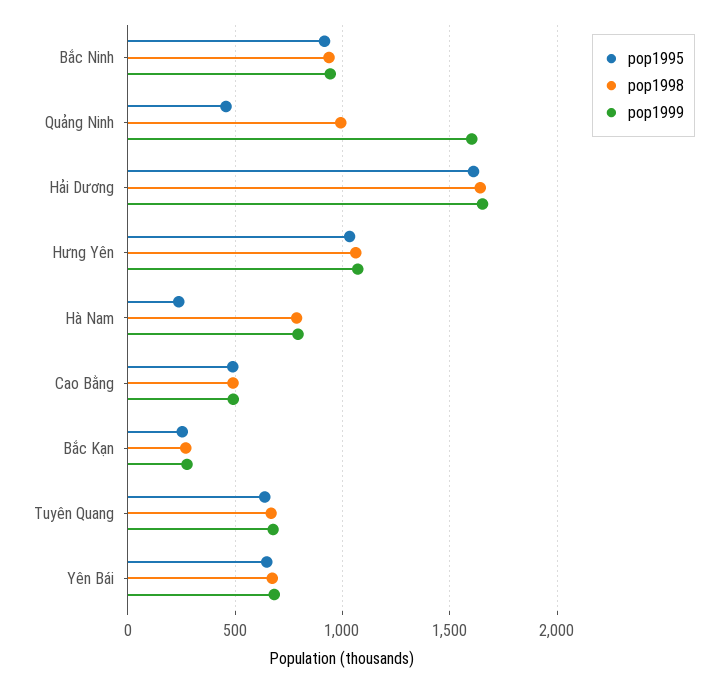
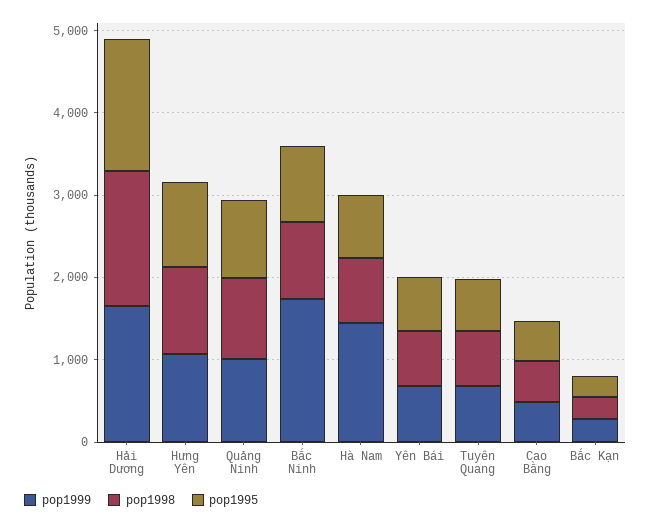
pop1999, Bắc Ninh: 950 -> 1800
pop1995, Quảng Ninh: 450 -> 1000
pop1999, Quảng Ninh: 1600 -> 1000
pop1995, Hà Nam: 250 -> 800
pop1999, Hà Nam: 800 -> 1400

